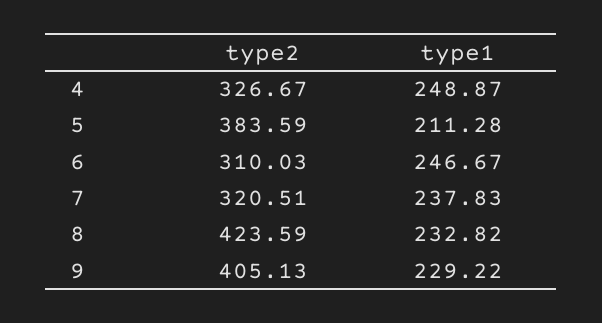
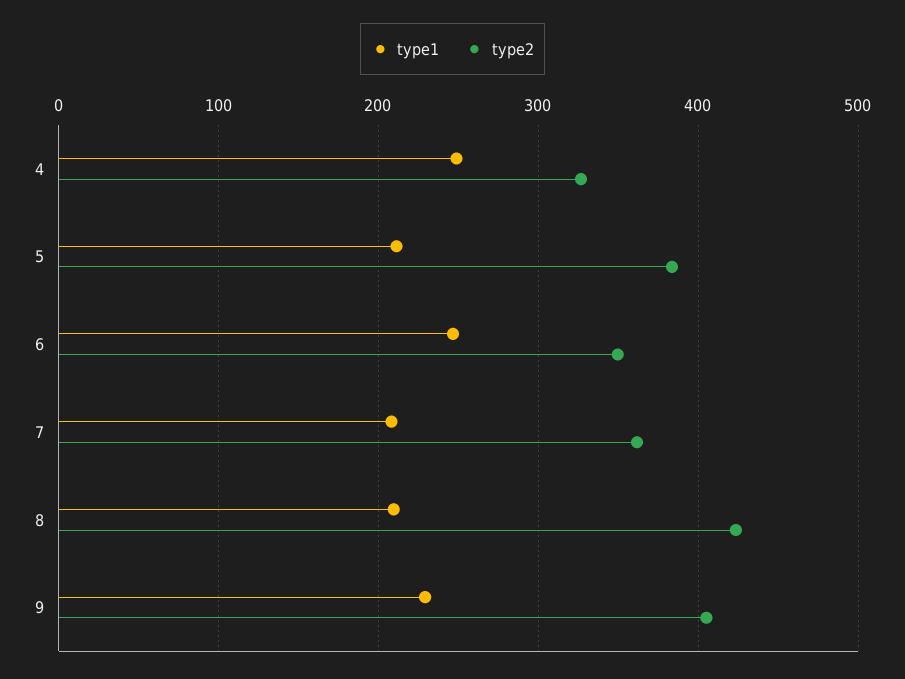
type2, 6: 310.03 -> 350
type2, 7: 320.51 -> 360
type1, 7: 237.83 -> 210
type1, 8: 232.82 -> 210

